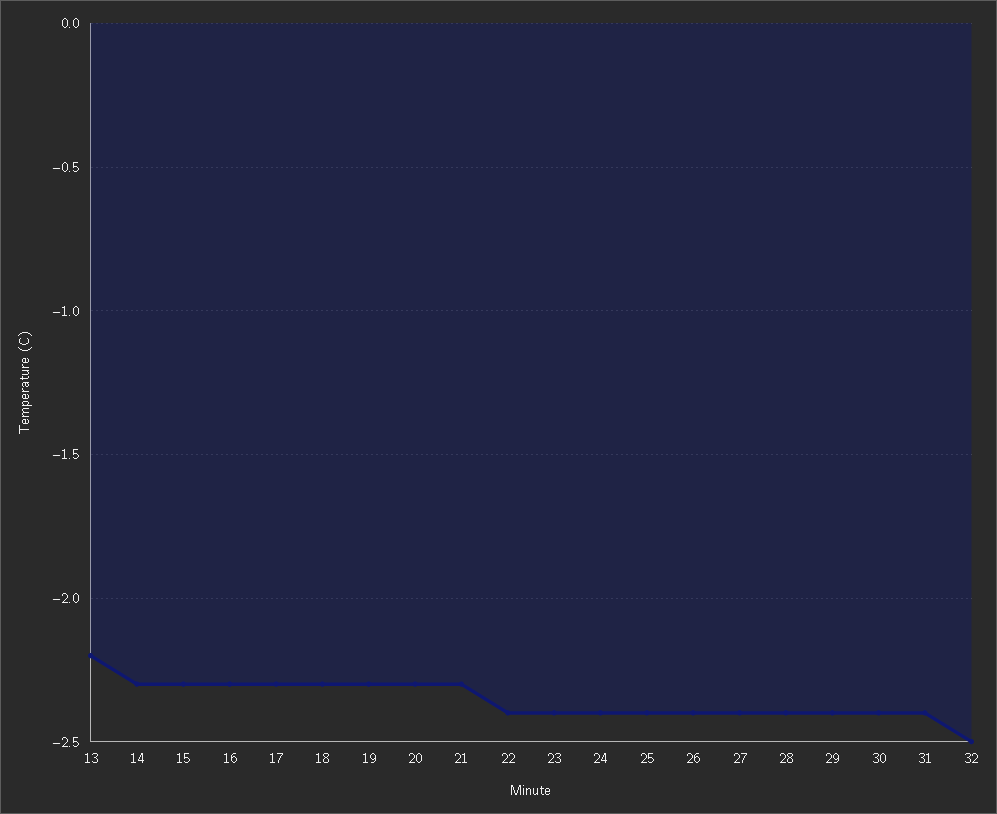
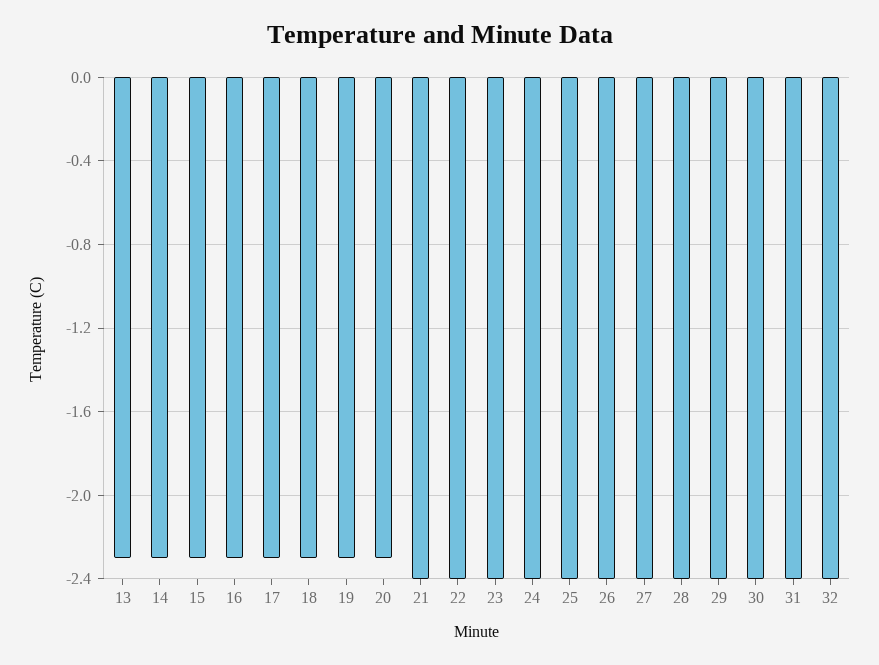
13: -2.2 -> -2.3
21: -2.3 -> -2.4
32: -2.5 -> -2.4

